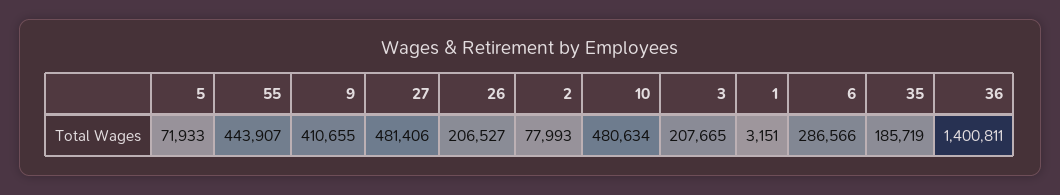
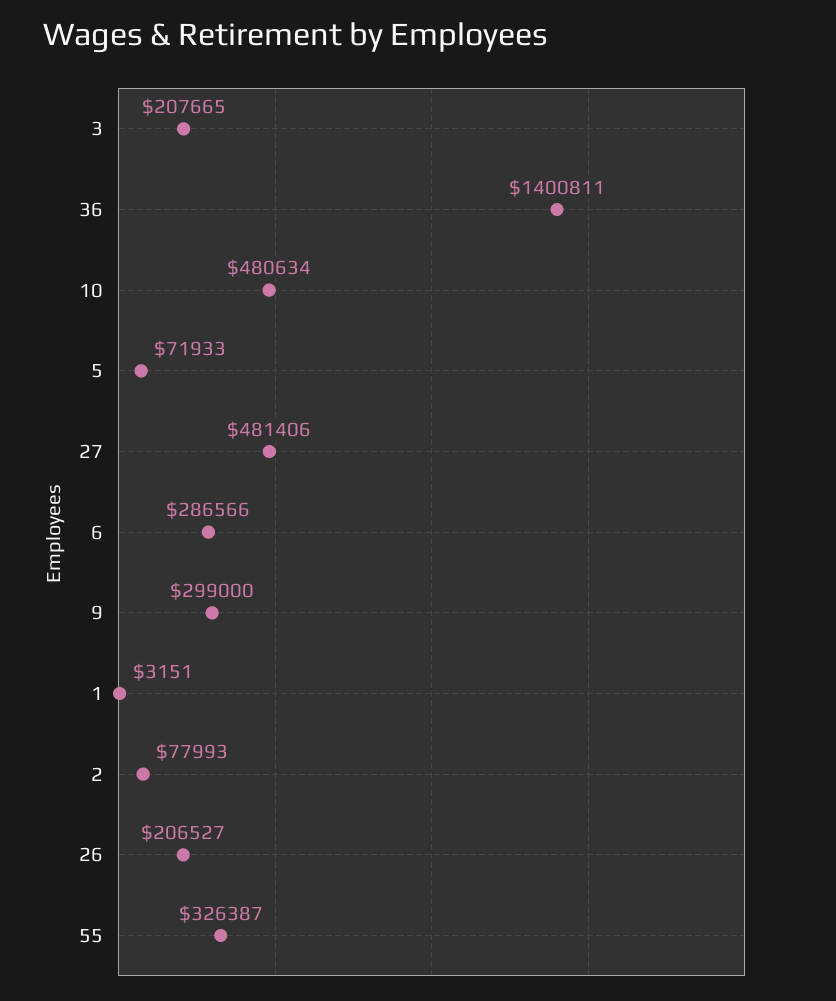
55: 443907 -> 326387
9: 410655 -> 299000
35: 185719 -> none

